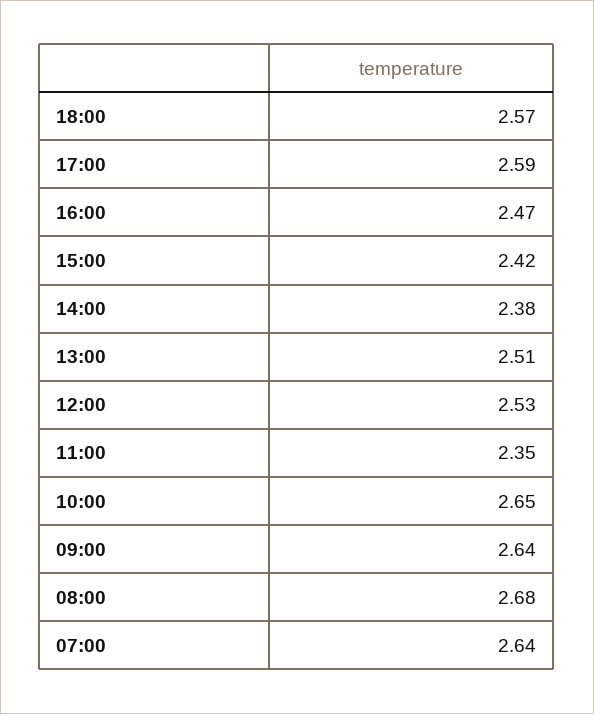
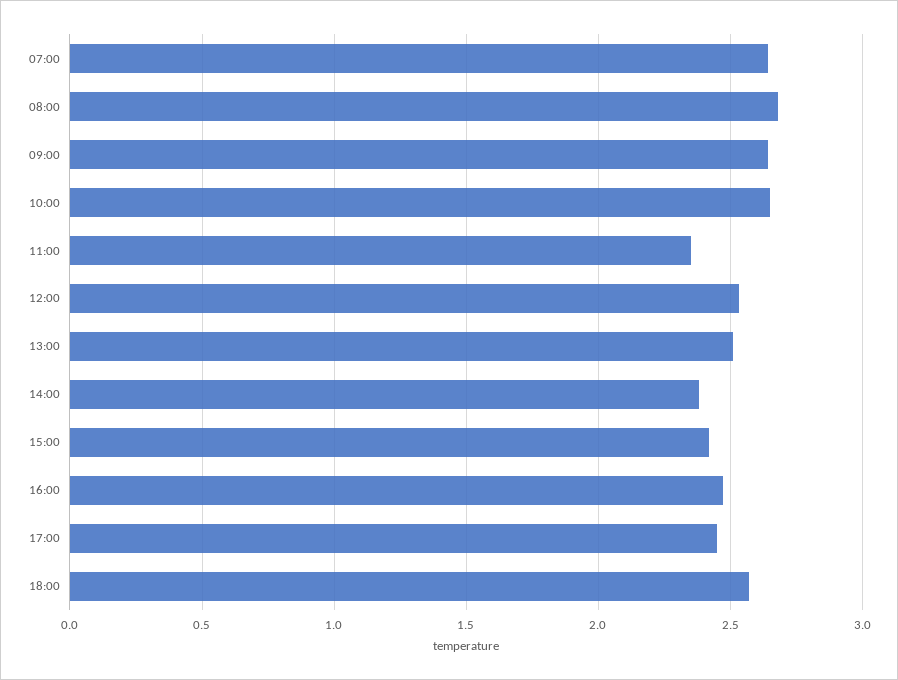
17:00: 2.59 -> 2.45

